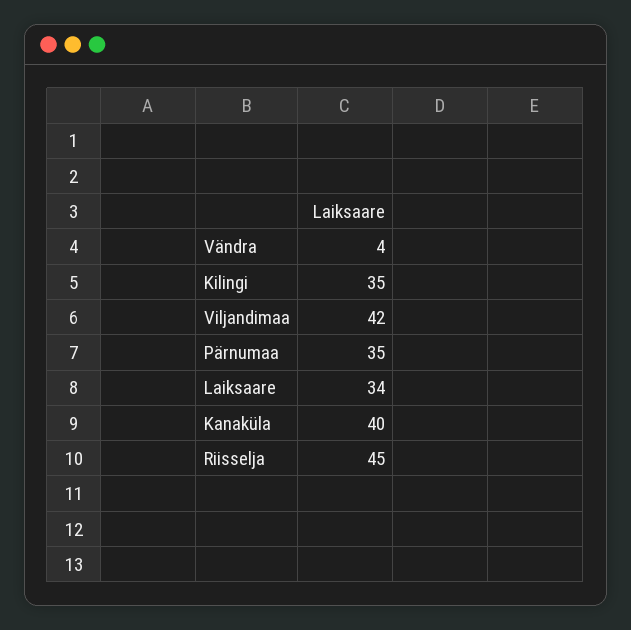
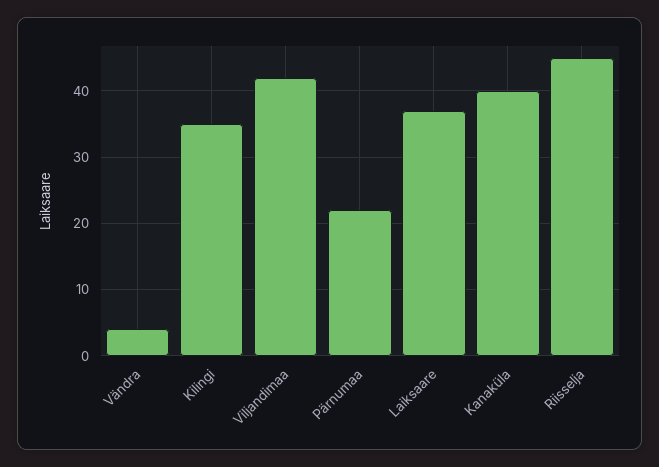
Pärnumaa: 35 -> 22
Laiksaare: 34 -> 37

